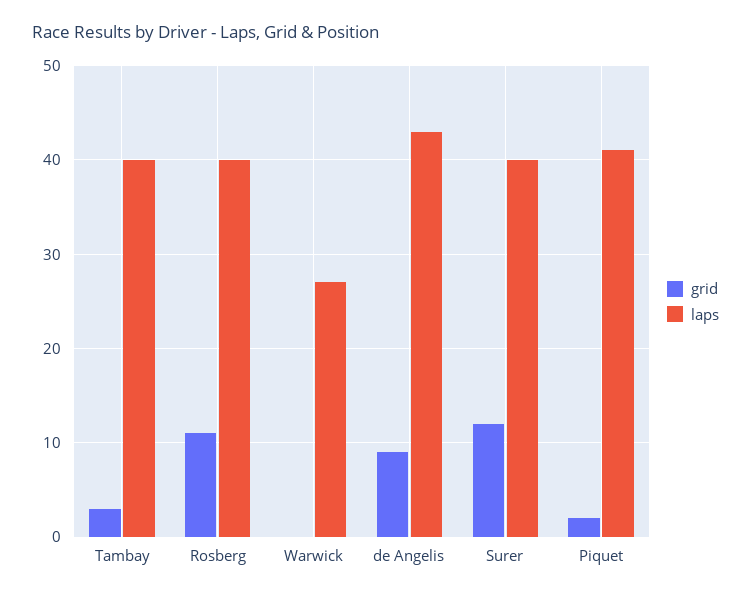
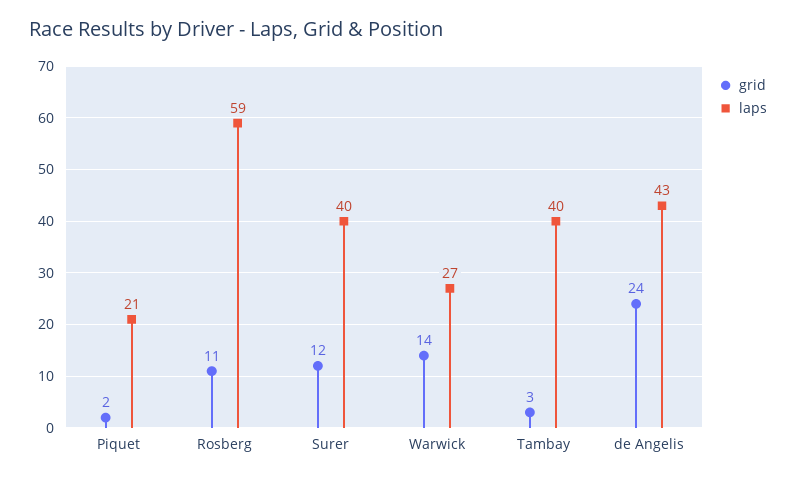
laps, Rosberg: 40 -> 59
grid, Warwick: 0 -> 14
grid, de Angelis: 9 -> 24
laps, Piquet: 41 -> 21

